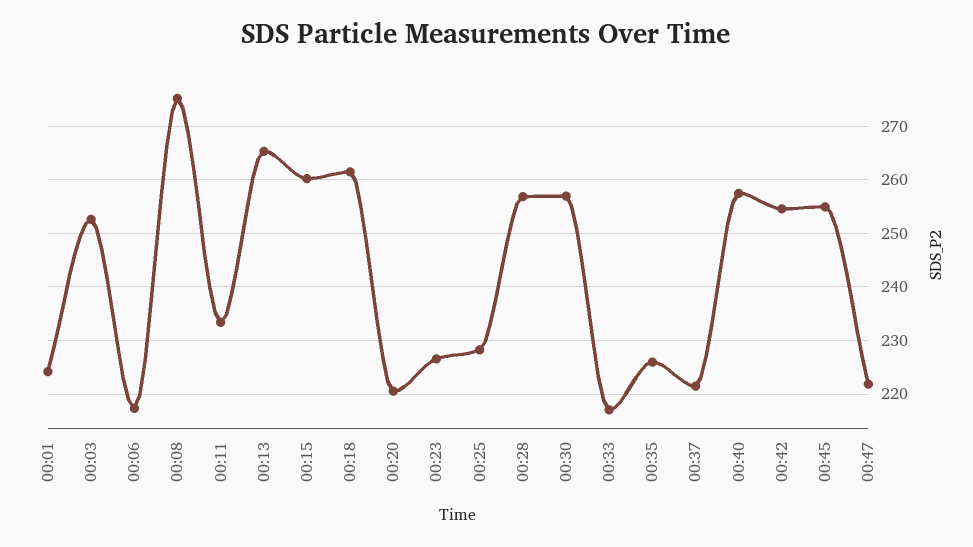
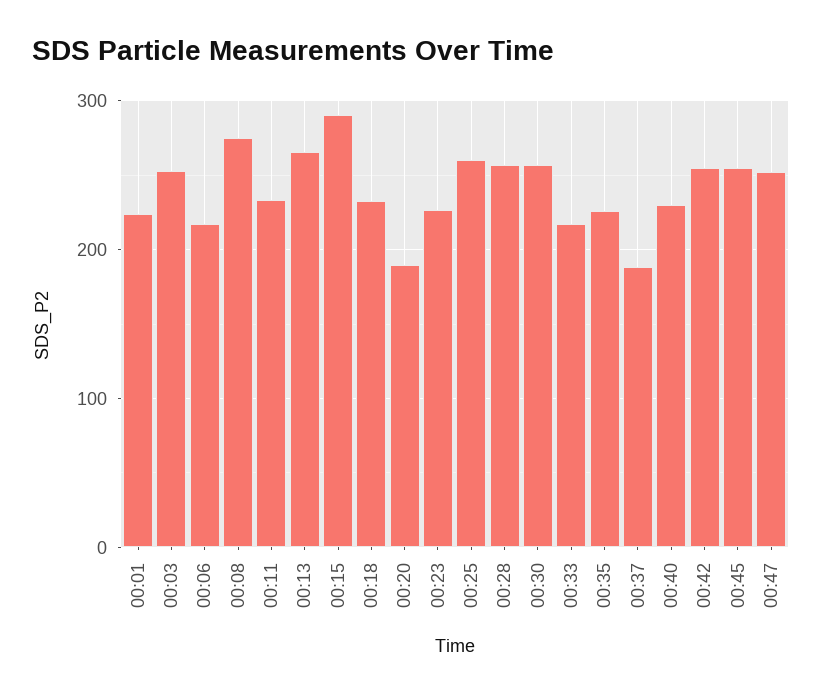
00:15: 260 -> 290
00:18: 262 -> 230
00:20: 220 -> 190
00:25: 228 -> 260
00:37: 222 -> 190
00:40: 258 -> 230
00:47: 222 -> 250

